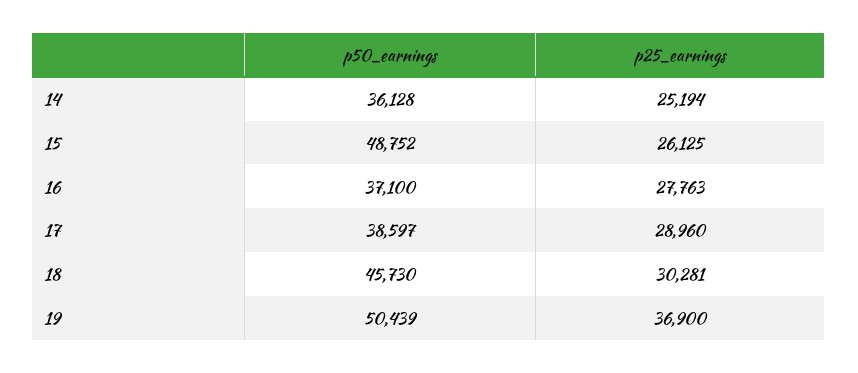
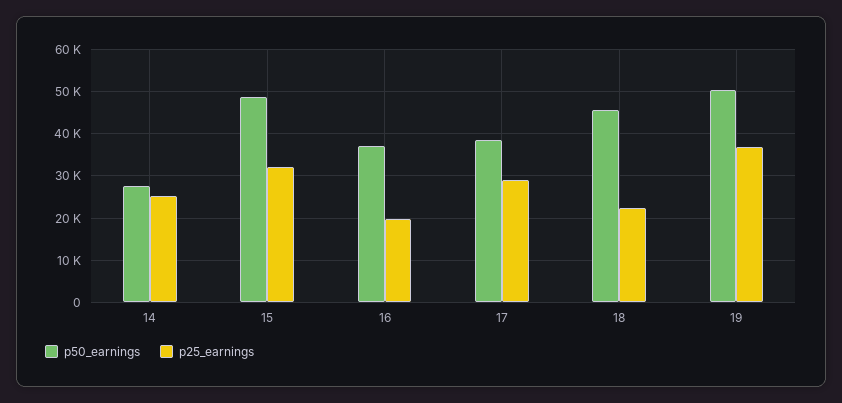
p50_earnings, 14: 36128 -> 28000
p25_earnings, 15: 26125 -> 32000
p25_earnings, 16: 27763 -> 20000
p25_earnings, 18: 30281 -> 22000

